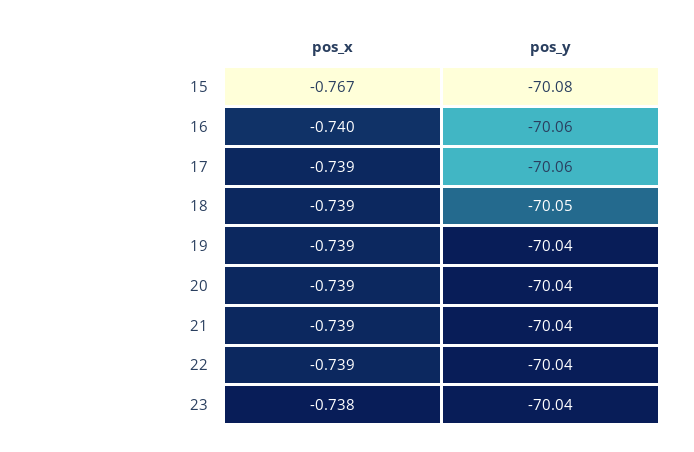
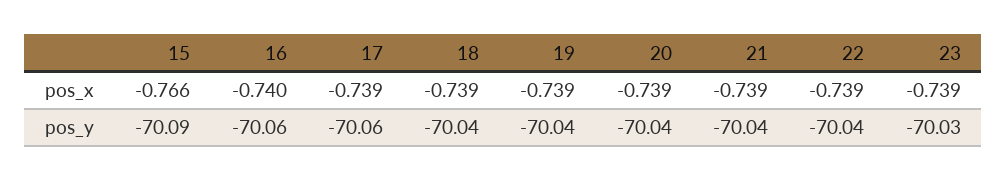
pos_x, 15: -0.767 -> -0.766
pos_y, 15: -70.08 -> -70.09
pos_y, 18: -70.05 -> -70.04
pos_x, 23: -0.738 -> -0.739
pos_y, 23: -70.04 -> -70.03

